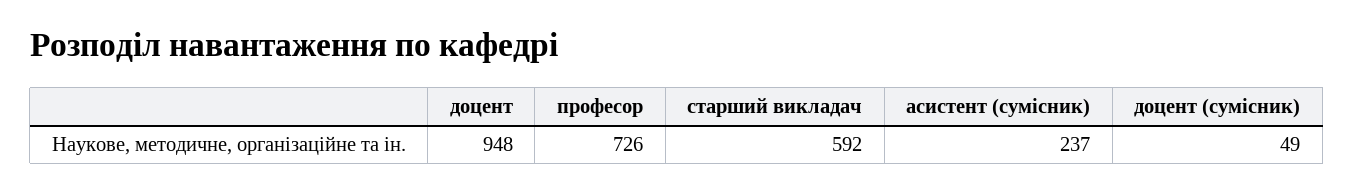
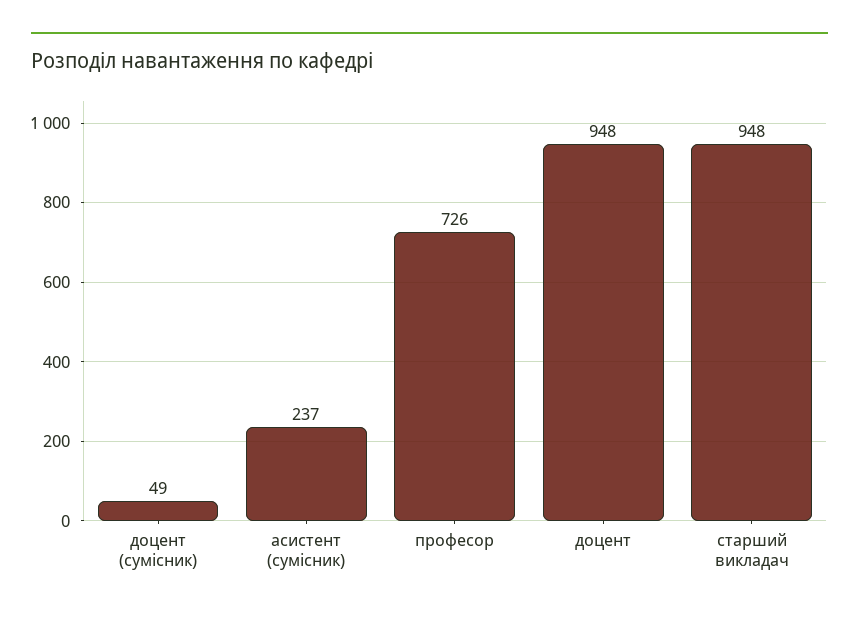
старший викладач: 592 -> 948

